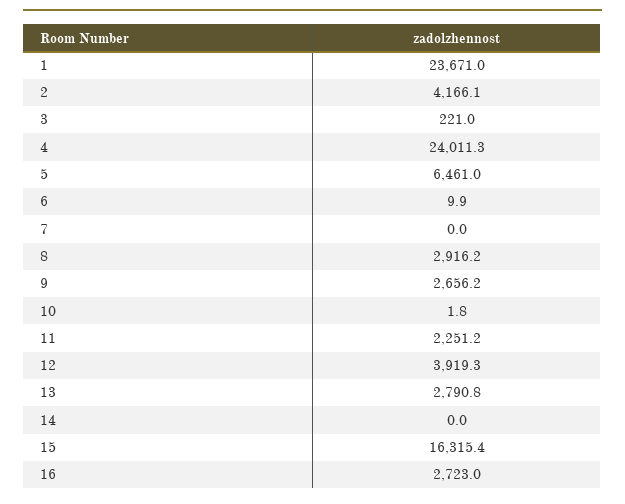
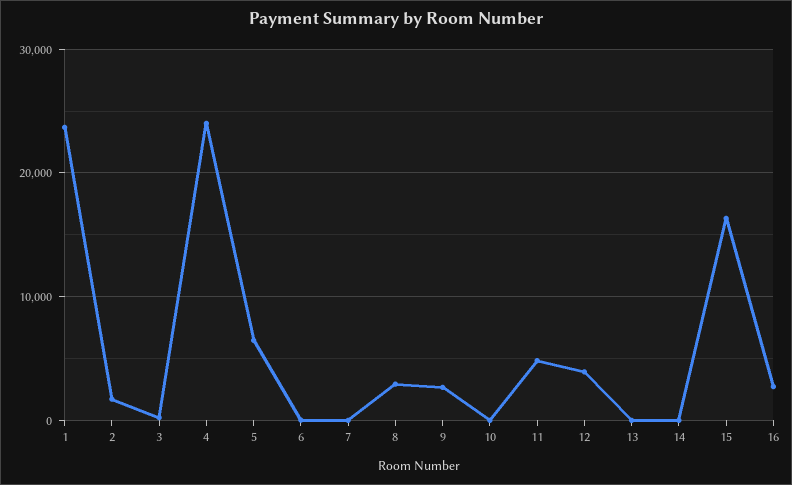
2: 4166.1 -> 2000
11: 2251.2 -> 5000
13: 2790.8 -> 0

